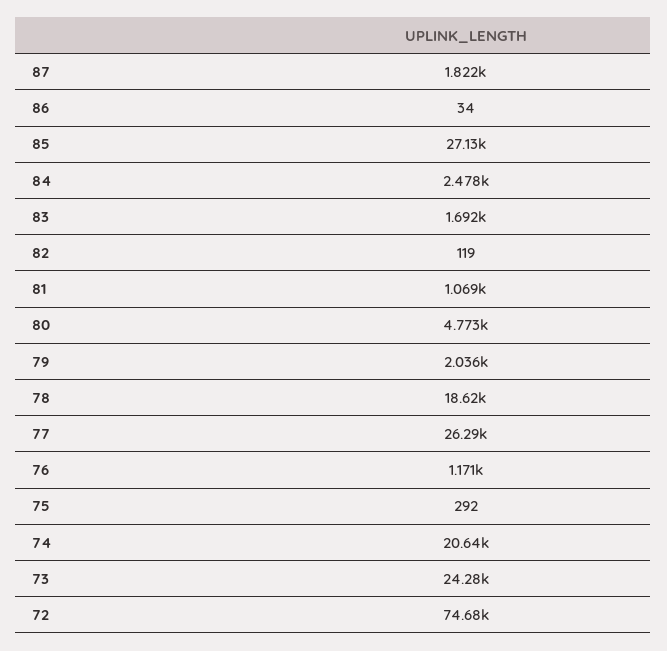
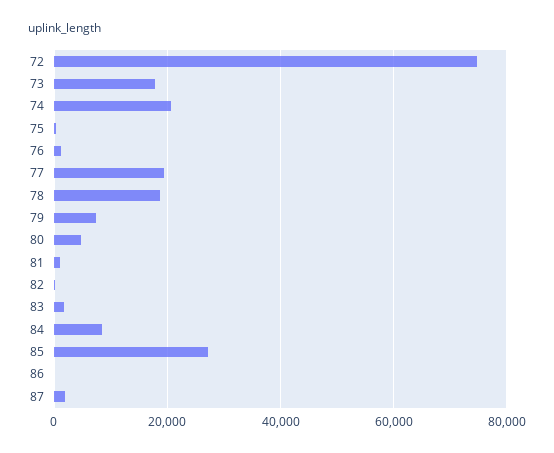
84: 2478 -> 8000
79: 2036 -> 8000
77: 26290 -> 20000
73: 24280 -> 18000

